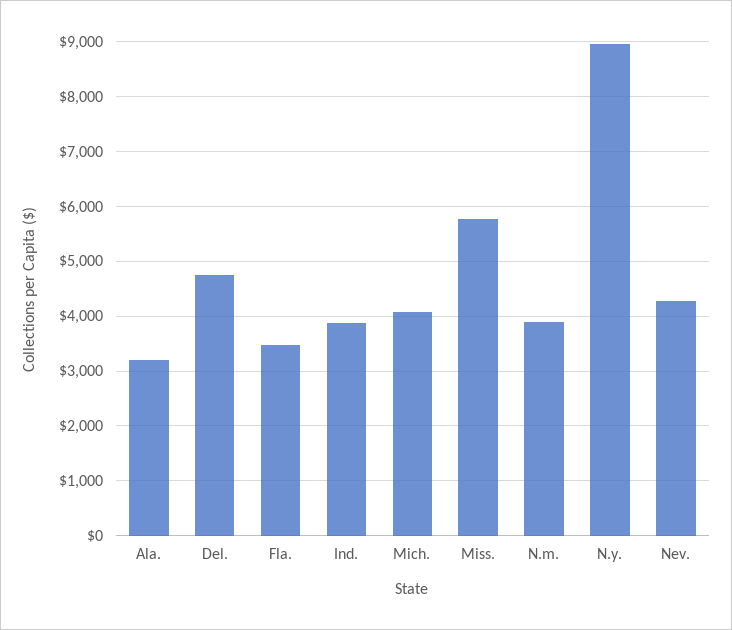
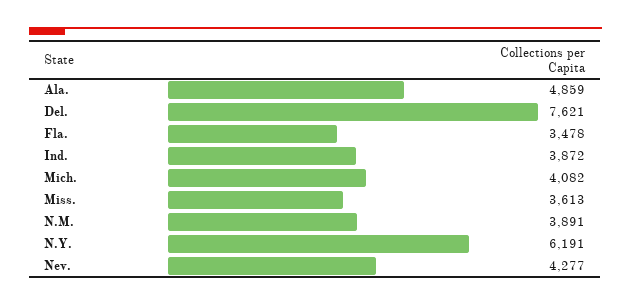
Ala.: 3200 -> 4859
Del.: 4800 -> 7621
Miss.: 5800 -> 3613
N.y.: 9000 -> 6191

